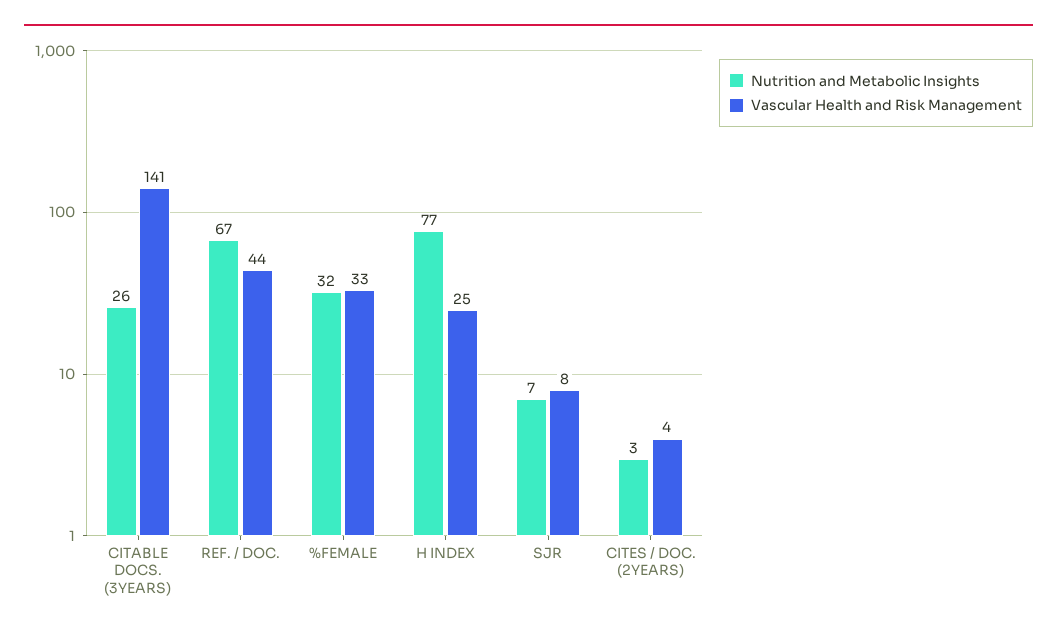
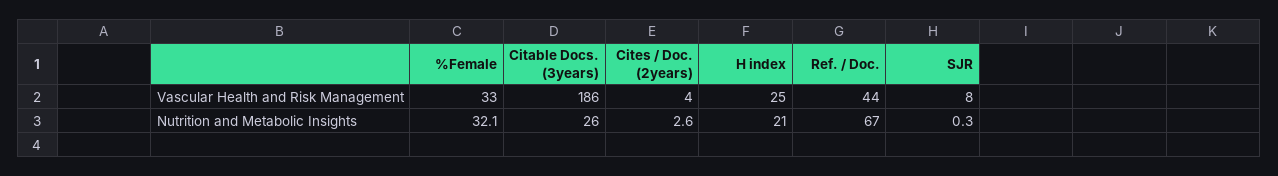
Vascular Health and Risk Management, CITABLE DOCS. (3YEARS): 141 -> 186
Nutrition and Metabolic Insights, H INDEX: 77 -> 21
Nutrition and Metabolic Insights, SJR: 7 -> 0.3

